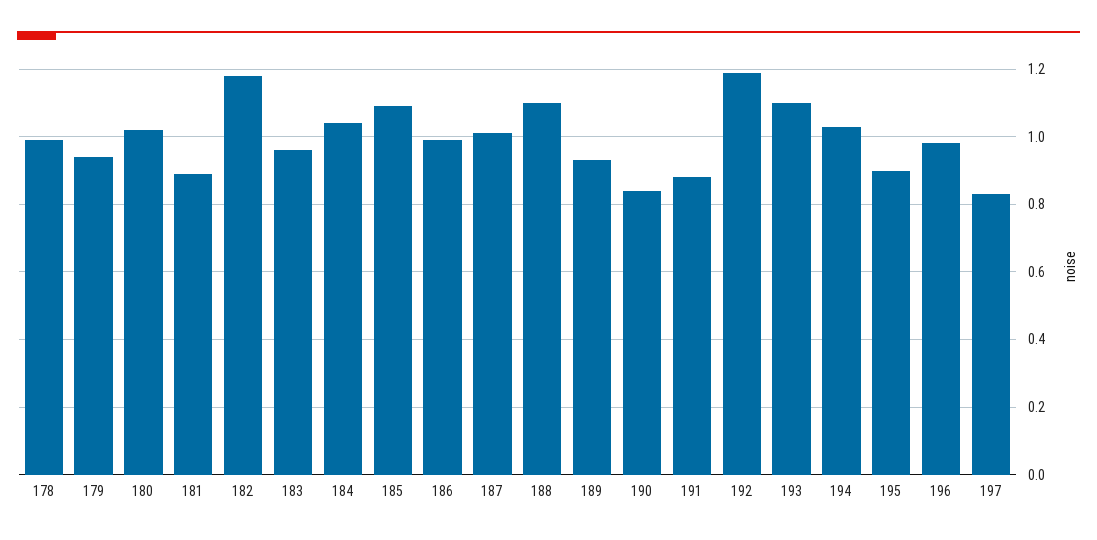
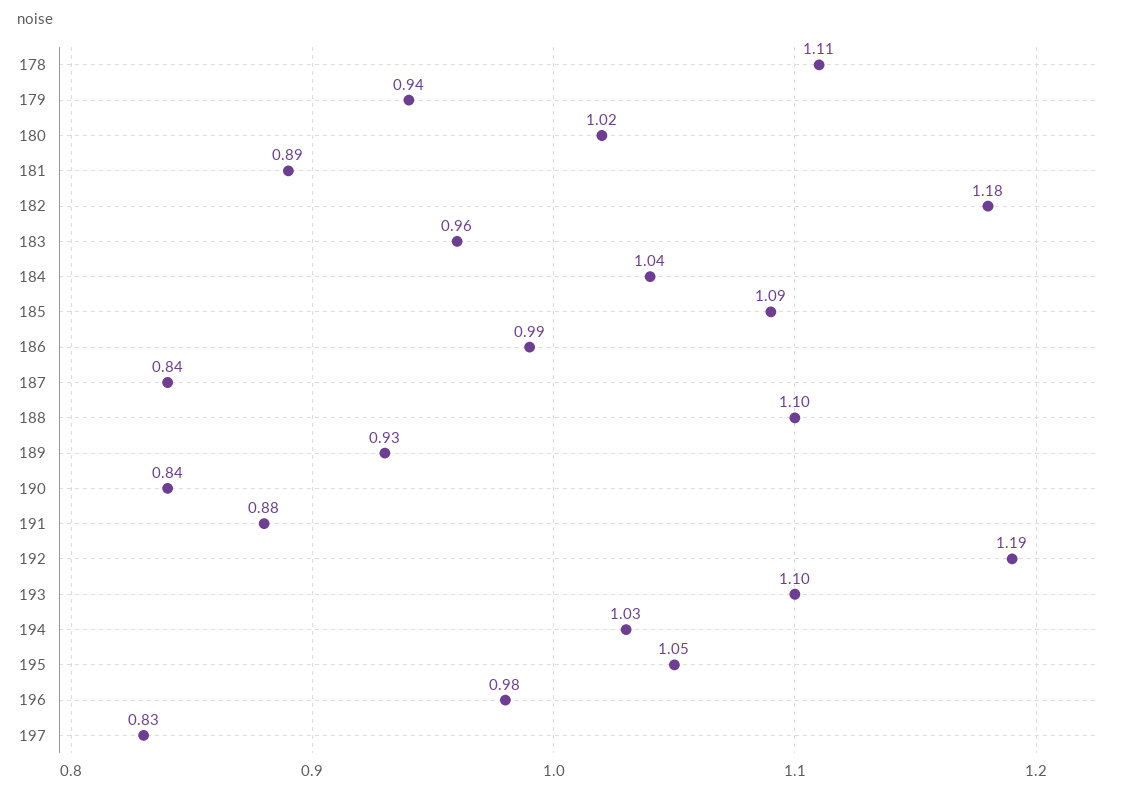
178: 1 -> 1.11
187: 1 -> 0.84
195: 0.9 -> 1.05

